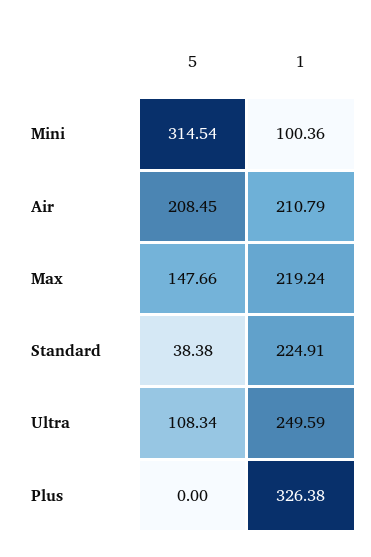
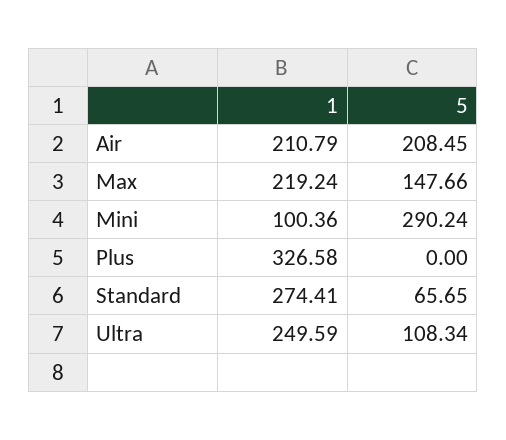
5, Mini: 314.54 -> 290.24
5, Standard: 38.38 -> 65.65
1, Standard: 224.91 -> 274.41
1, Plus: 326.38 -> 326.58

